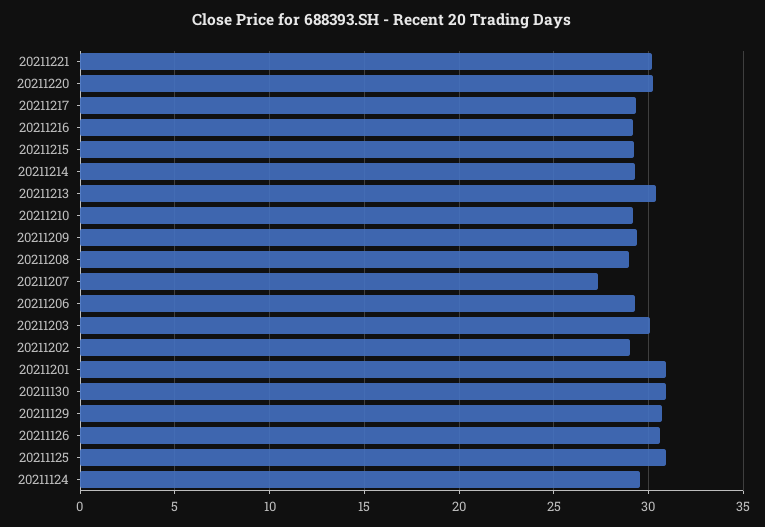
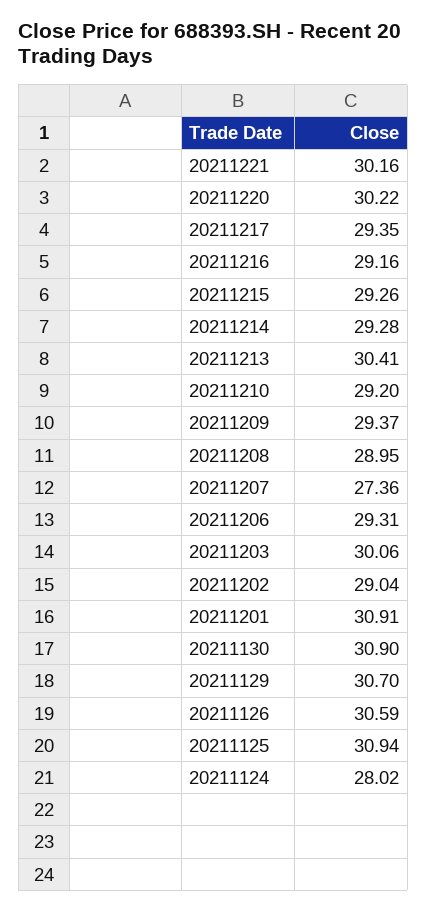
20211124: 29.5 -> 28.02

